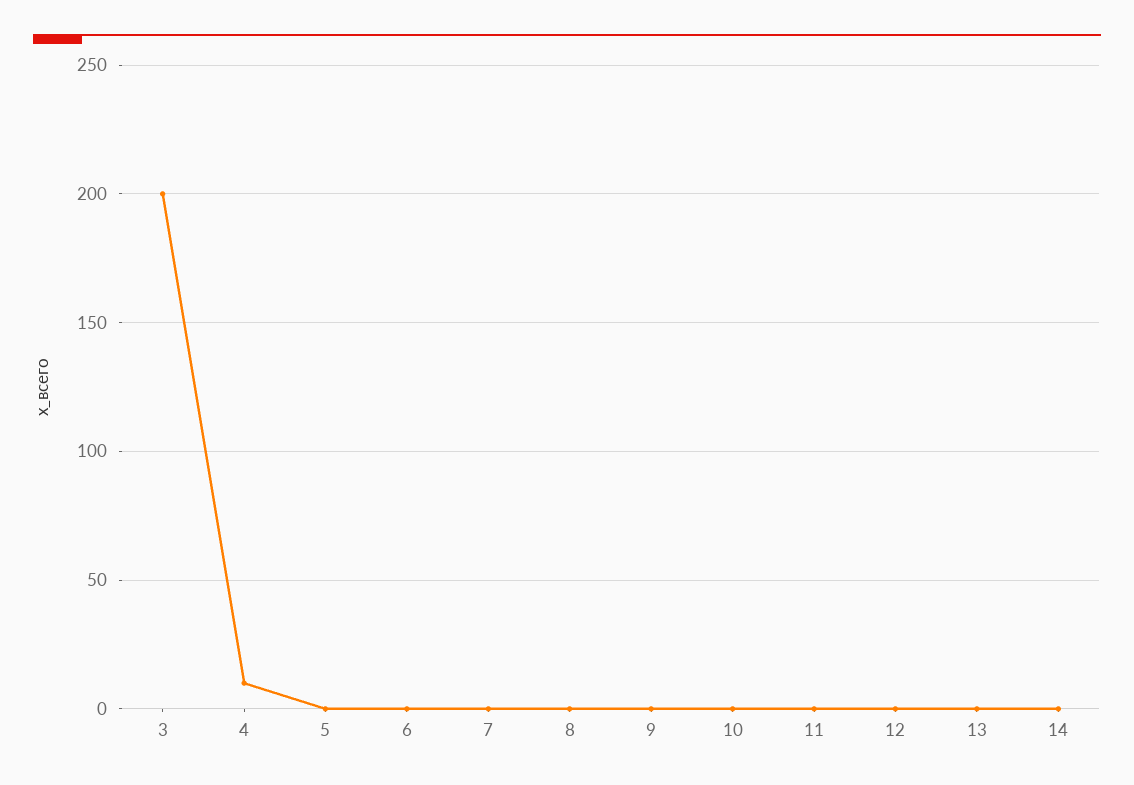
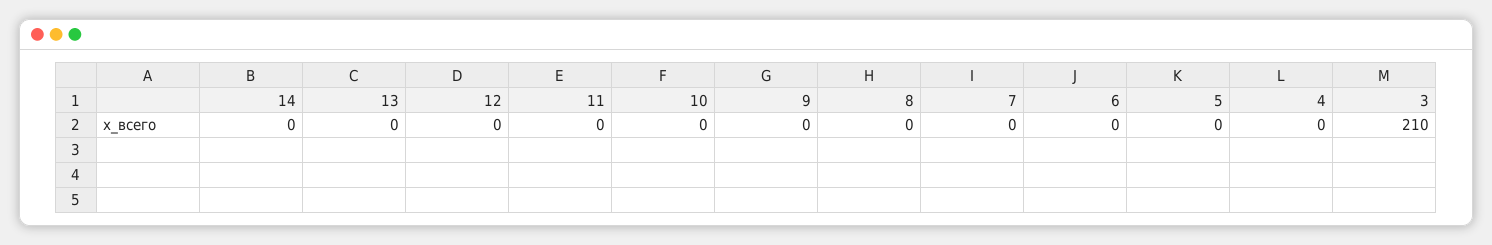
3: 200 -> 210
4: 10 -> 0

